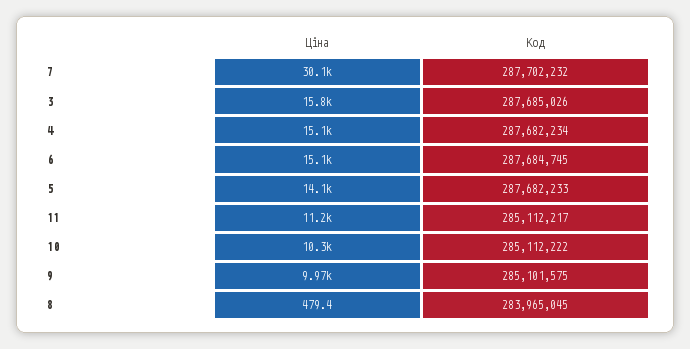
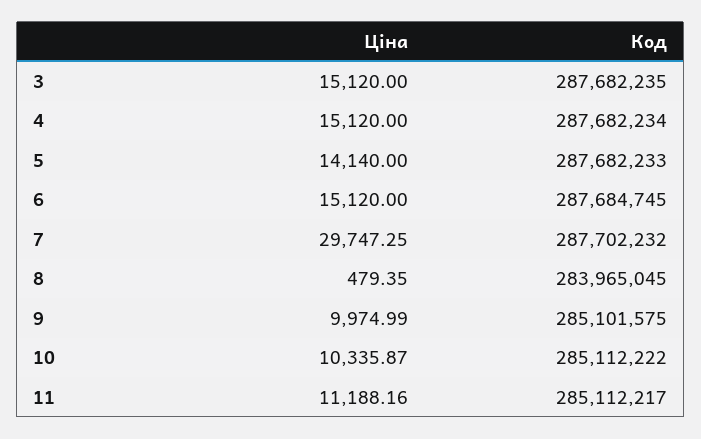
Ціна, 7: 30100 -> 29747.25
Ціна, 3: 15800 -> 15120
Код, 3: 287685026 -> 287682235

